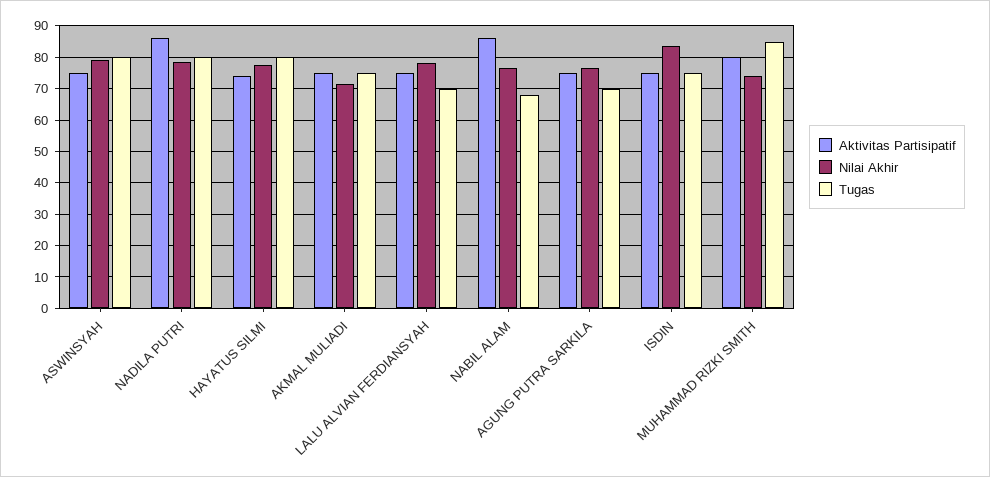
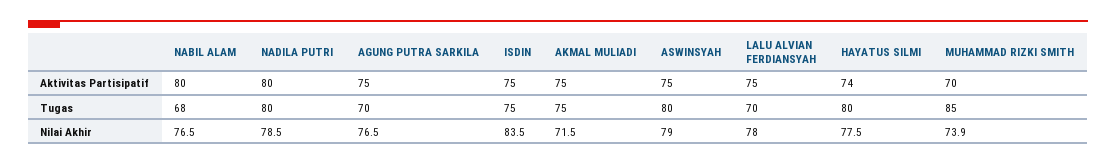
Aktivitas Partisipatif, NADILA PUTRI: 86 -> 80
Aktivitas Partisipatif, NABIL ALAM: 86 -> 80
Aktivitas Partisipatif, MUHAMMAD RIZKI SMITH: 80 -> 70

